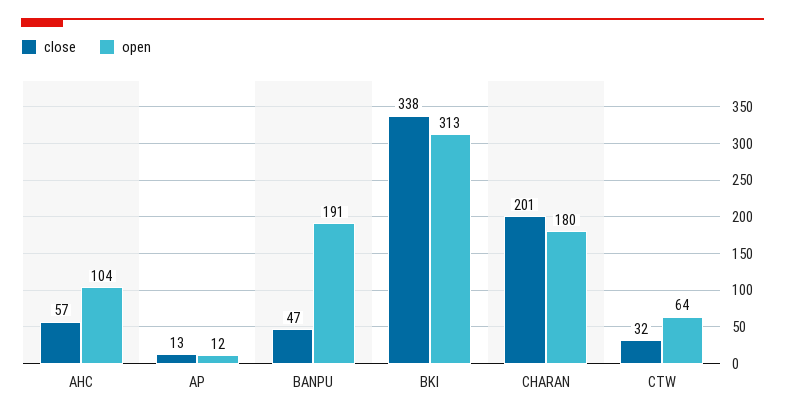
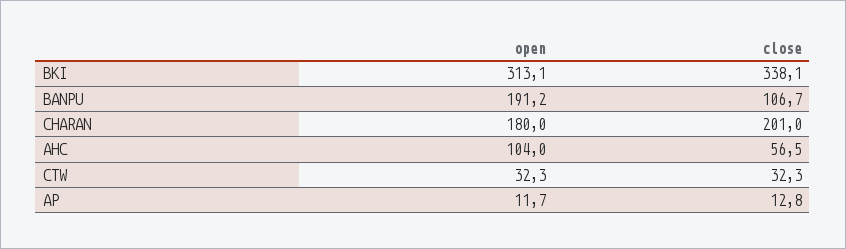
close, BANPU: 47 -> 106.7
open, CTW: 64 -> 32.3

